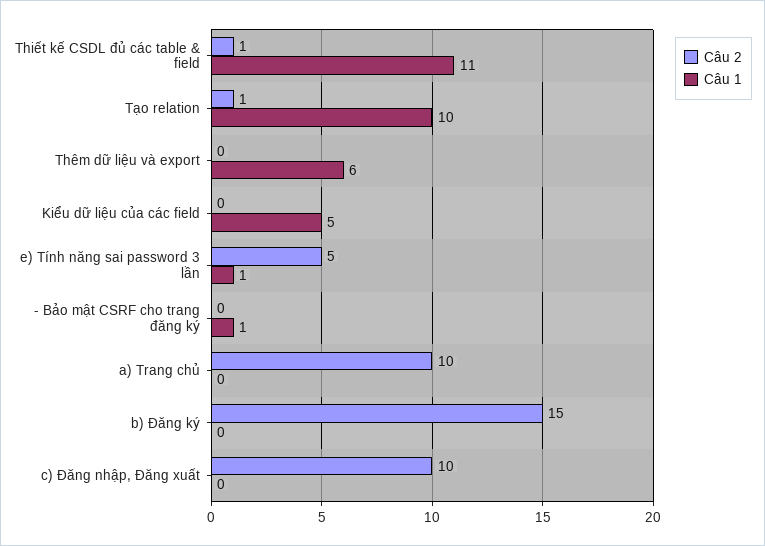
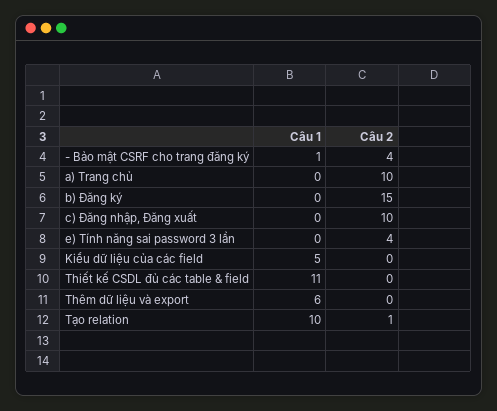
Câu 2, Thiết kế CSDL đủ các table & field: 1 -> 0
Câu 2, e) Tính năng sai password 3 lần: 5 -> 4
Câu 1, e) Tính năng sai password 3 lần: 1 -> 0
Câu 2, - Bảo mật CSRF cho trang đăng ký: 0 -> 4

